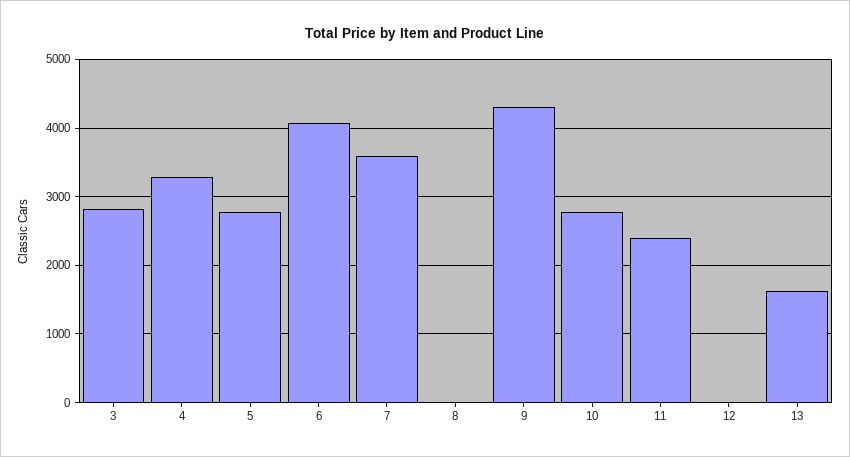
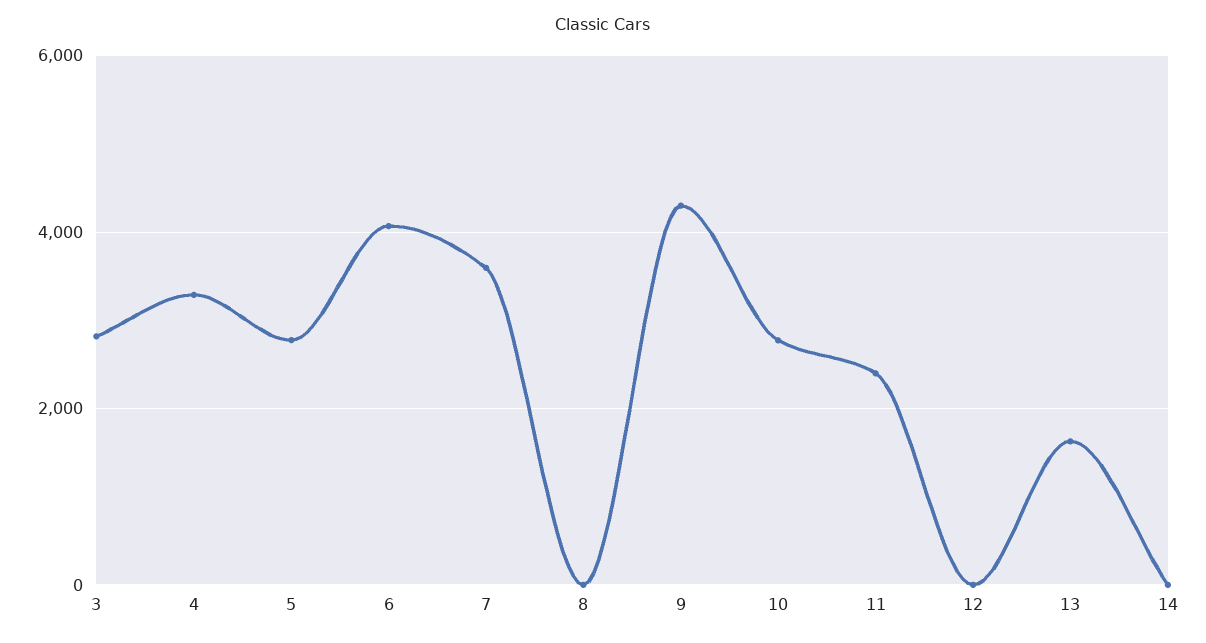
14: none -> 0

